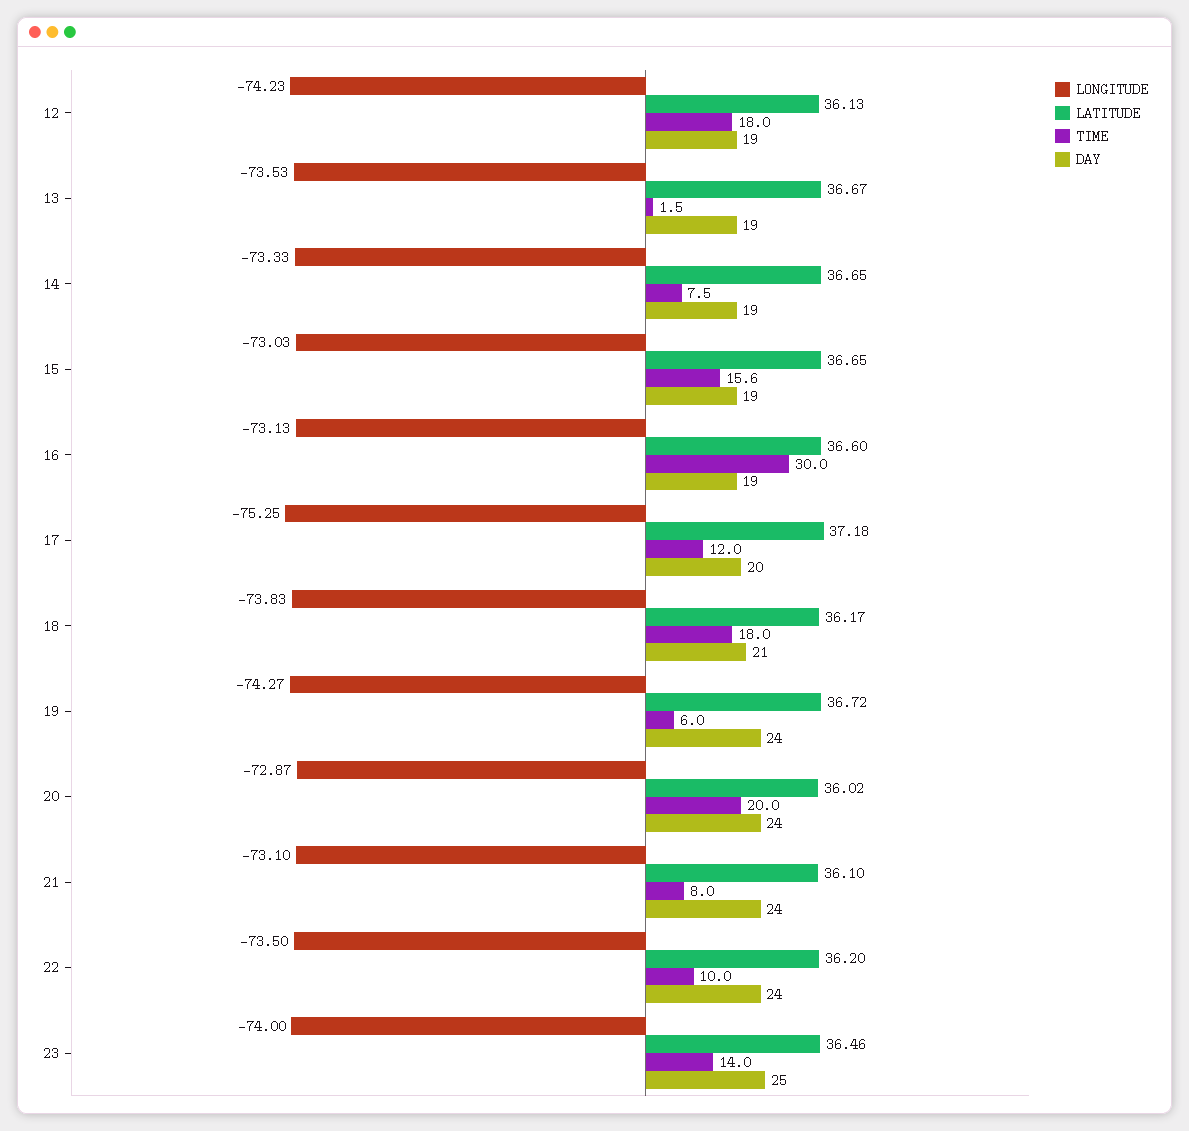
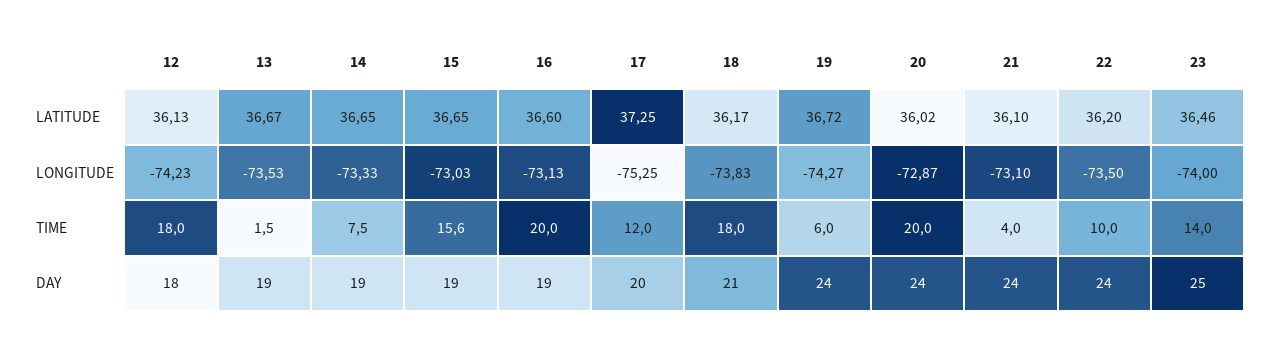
DAY, 12: 19 -> 18
TIME, 16: 30 -> 20
LATITUDE, 17: 37.18 -> 37.25
TIME, 21: 8 -> 4

